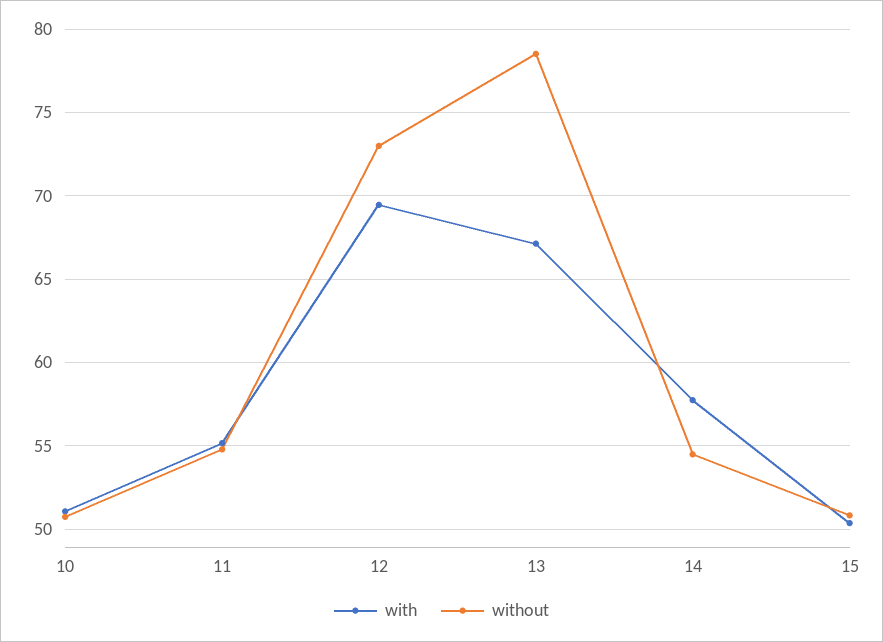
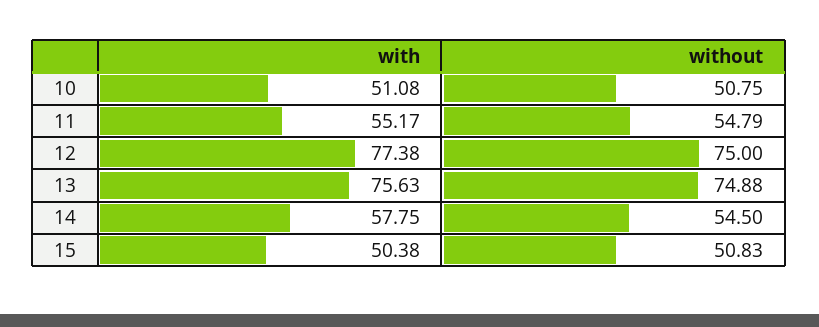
with, 12: 69.5 -> 77.38
without, 12: 73 -> 75
with, 13: 67 -> 75.63
without, 13: 78.5 -> 74.88

